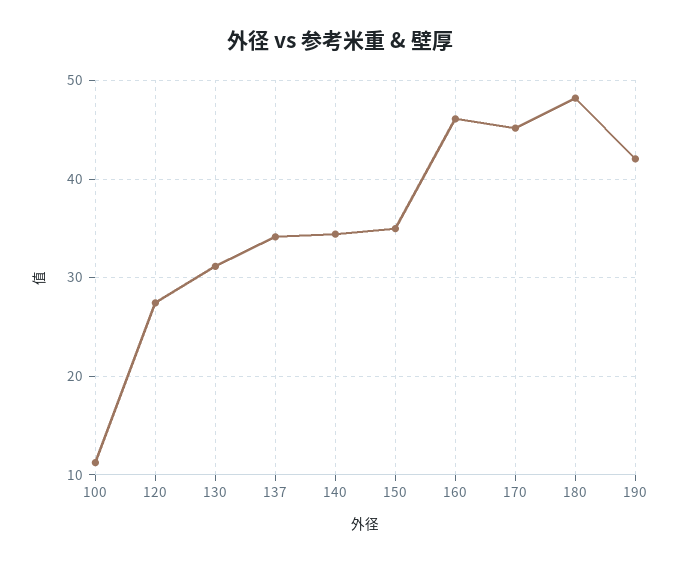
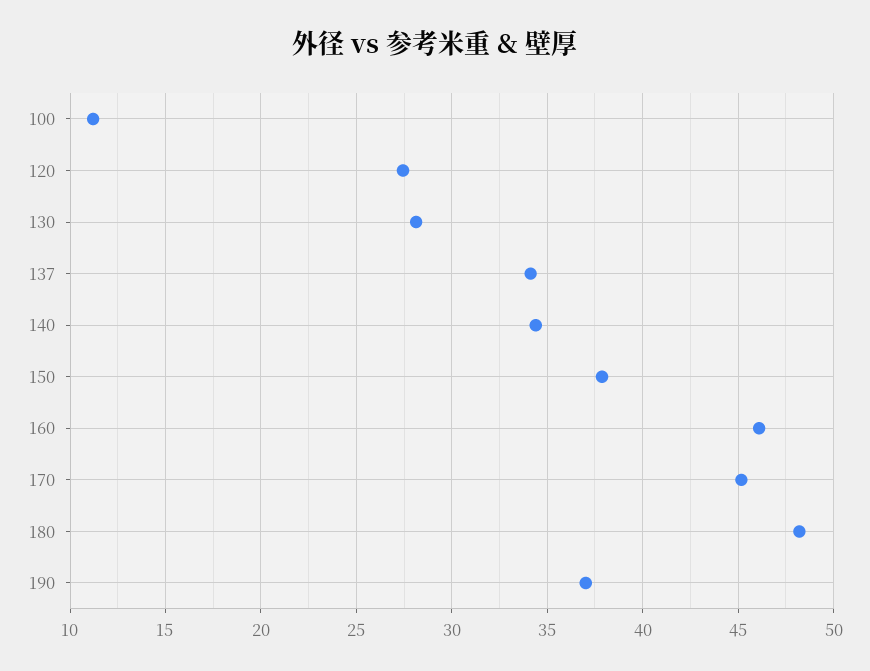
130: 31 -> 28
150: 35 -> 38
190: 42 -> 37

